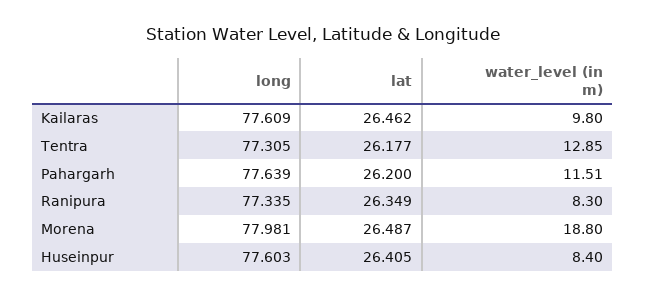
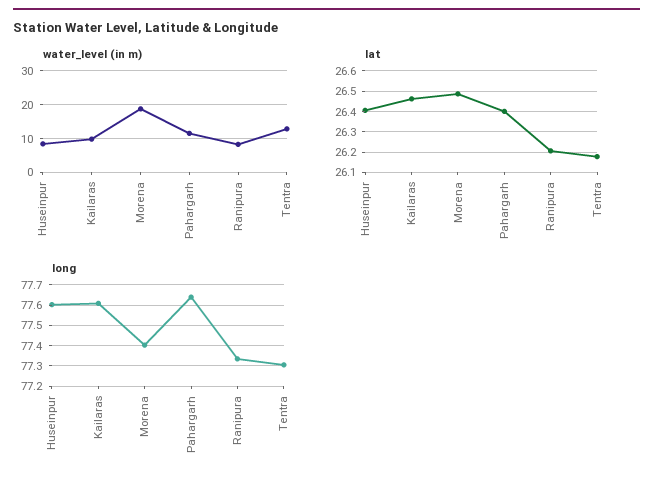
lat, Pahargarh: 26.2 -> 26.4
lat, Ranipura: 26.349 -> 26.2
long, Morena: 77.981 -> 77.4

